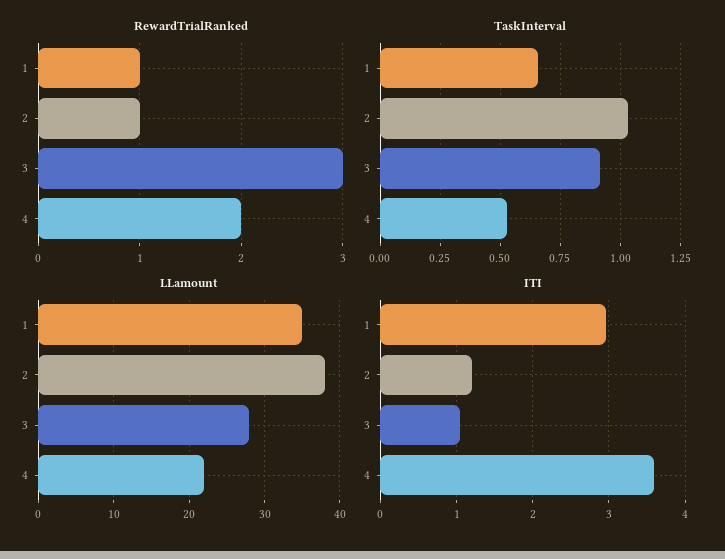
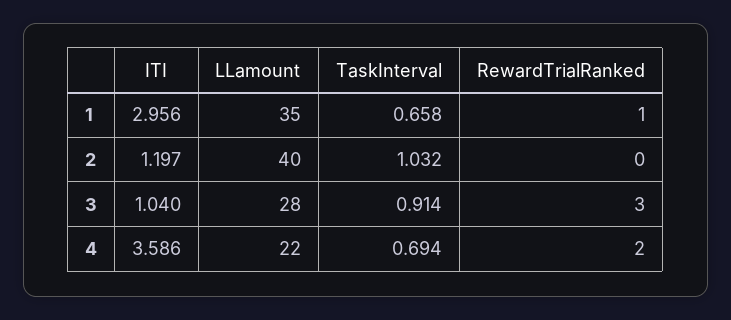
RewardTrialRanked, 2: 1 -> 0
TaskInterval, 4: 0.525 -> 0.694
LLamount, 2: 38 -> 40

